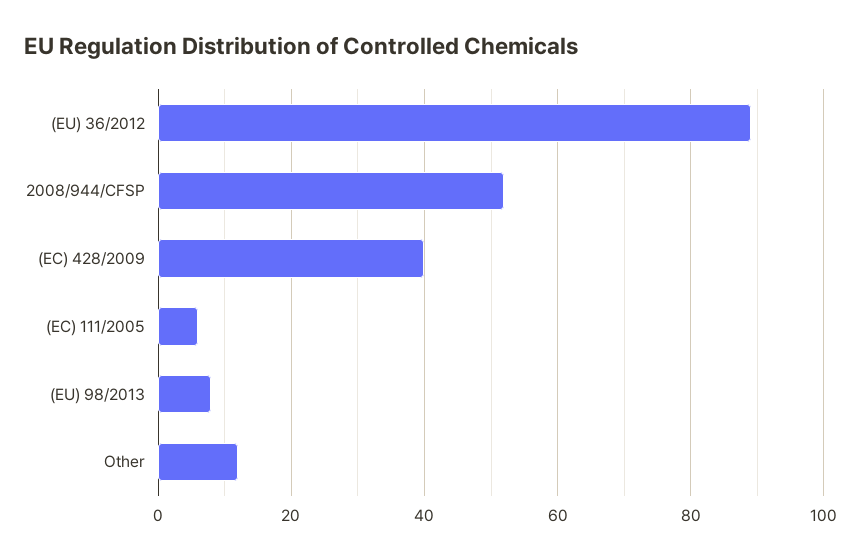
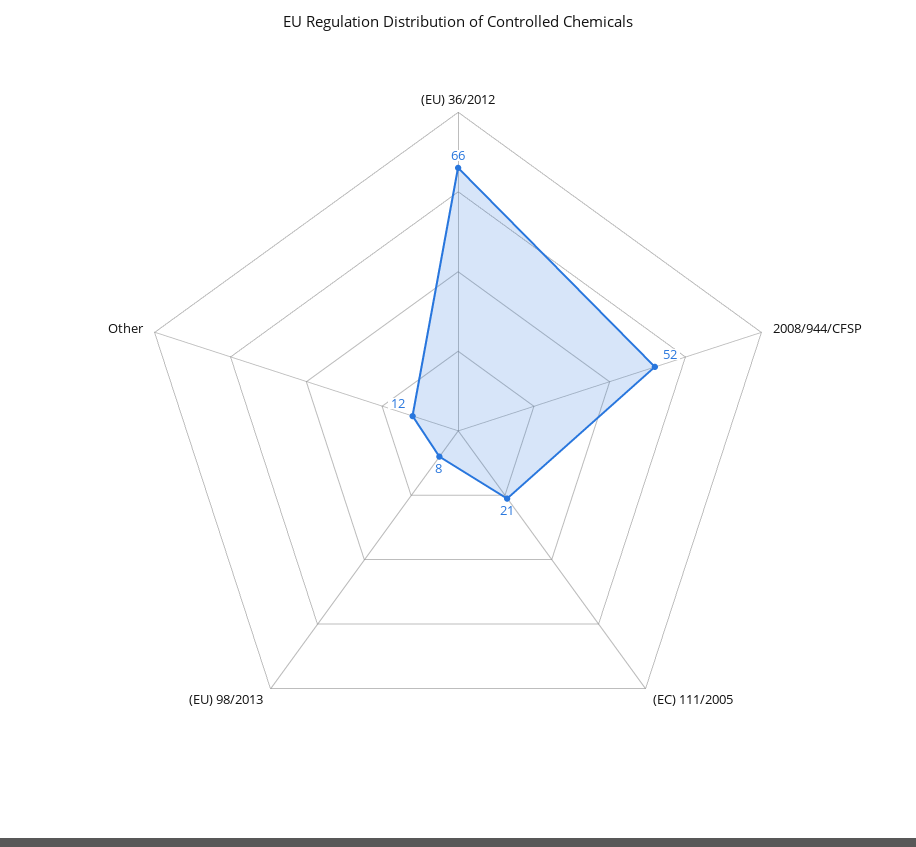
(EU) 36/2012: 90 -> 66
(EC) 428/2009: 40 -> none
(EC) 111/2005: 5 -> 21

